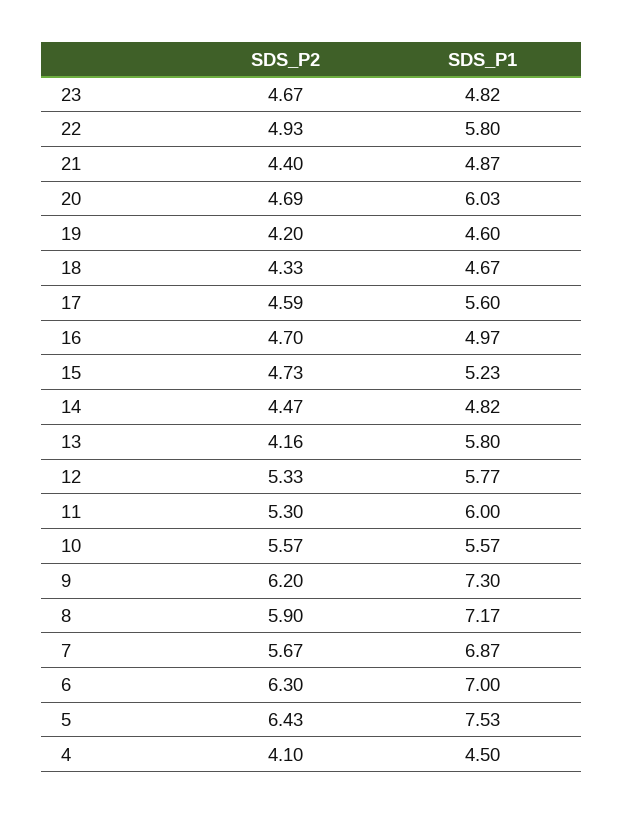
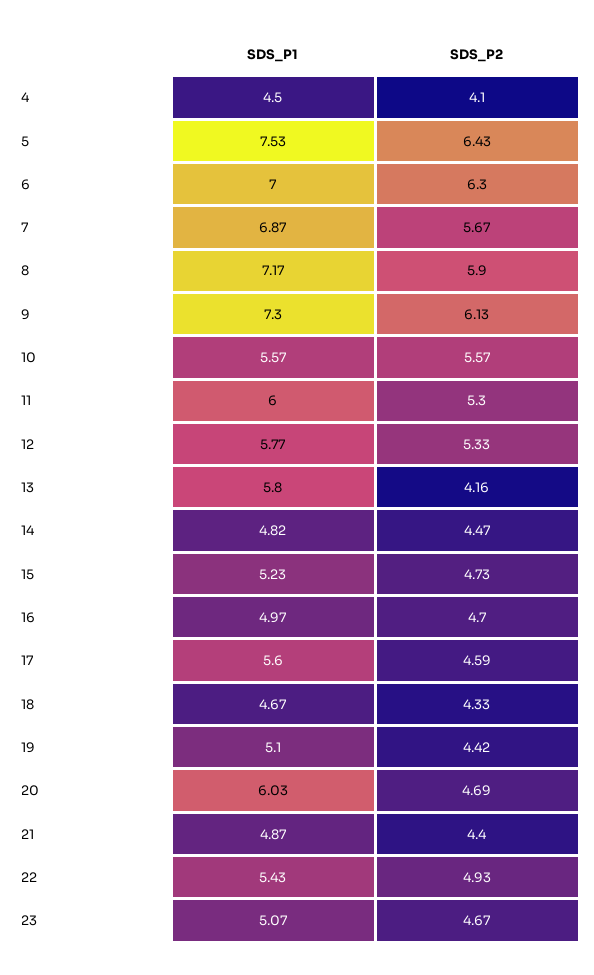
SDS_P1, 23: 4.82 -> 5.07
SDS_P1, 22: 5.8 -> 5.43
SDS_P2, 19: 4.2 -> 4.42
SDS_P1, 19: 4.6 -> 5.1
SDS_P2, 9: 6.2 -> 6.13

